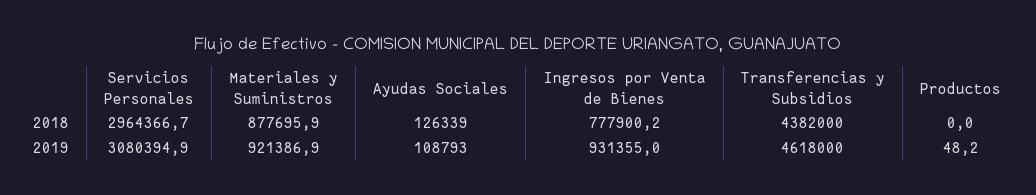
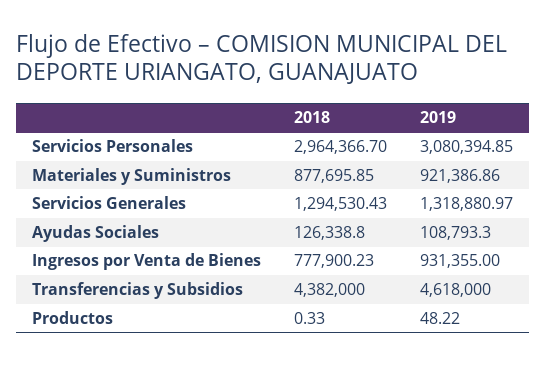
Productos, 2018: 0 -> 0.33
Servicios Generales, 2018: none -> 1294530.43
Servicios Generales, 2019: none -> 1318880.97

